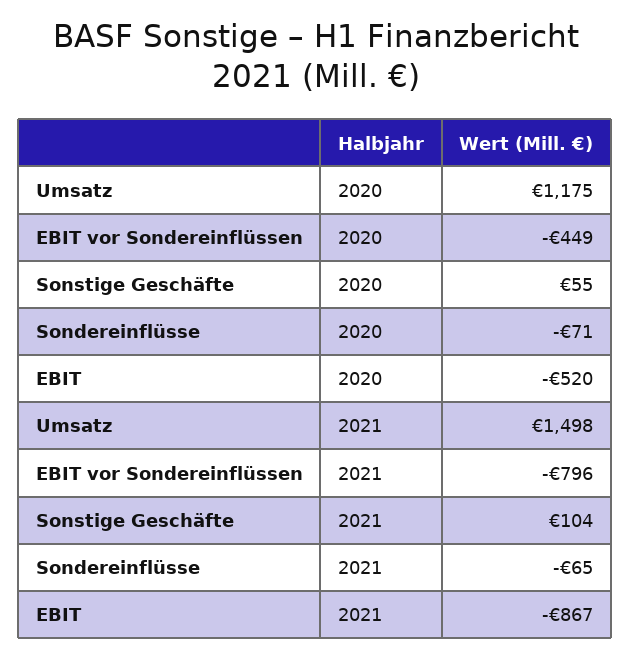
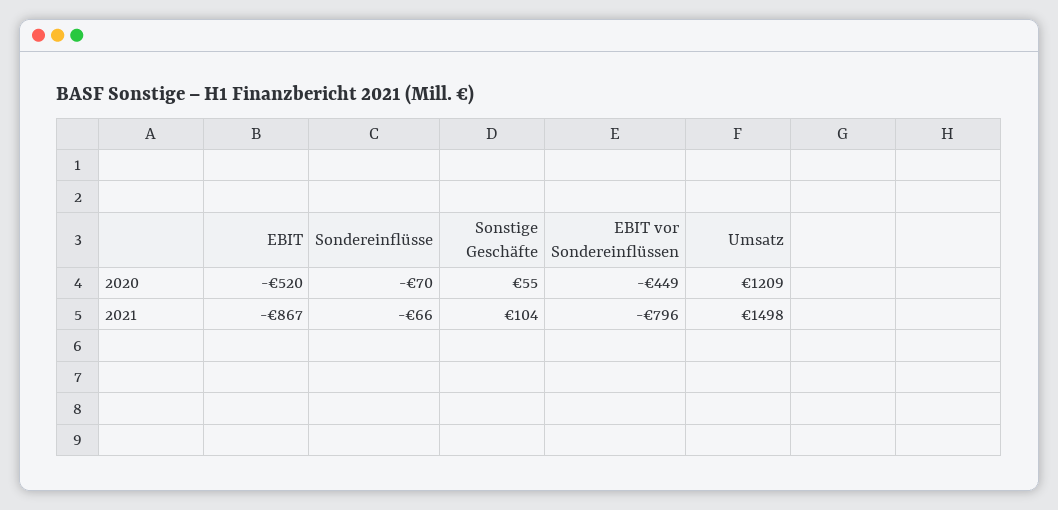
Umsatz, 2020: 1175 -> 1209
Sondereinflüsse, 2020: -71 -> -70
Sondereinflüsse, 2021: -65 -> -66

